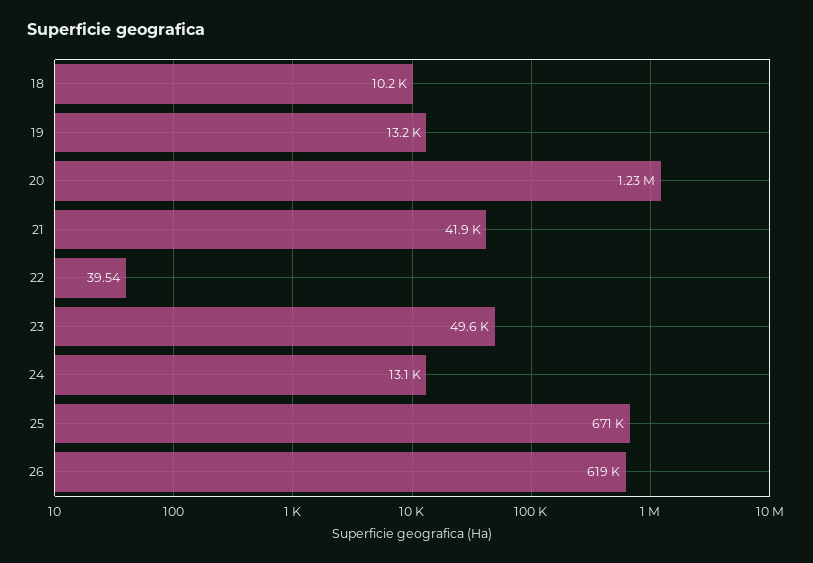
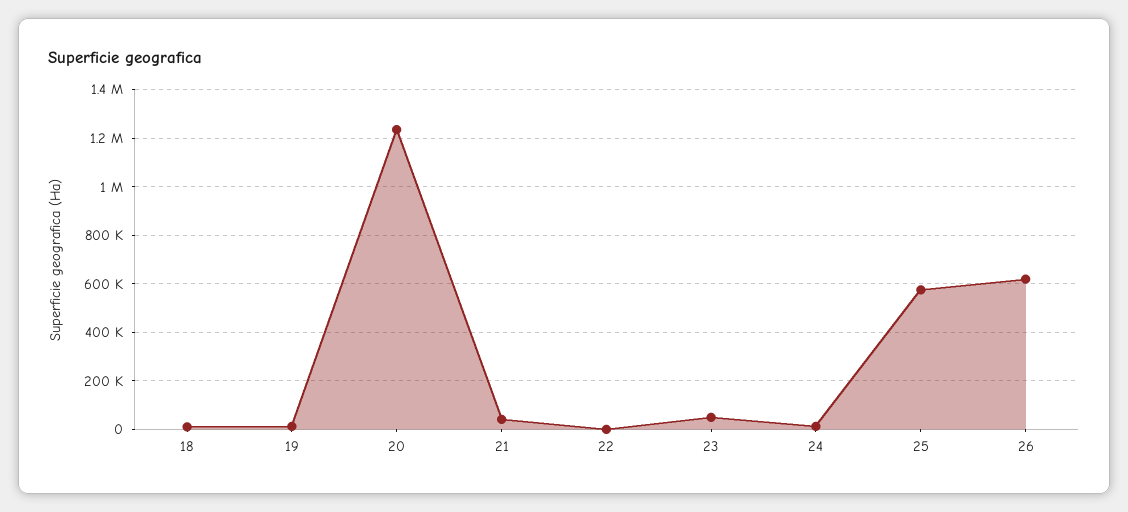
25: 671000 -> 575000

